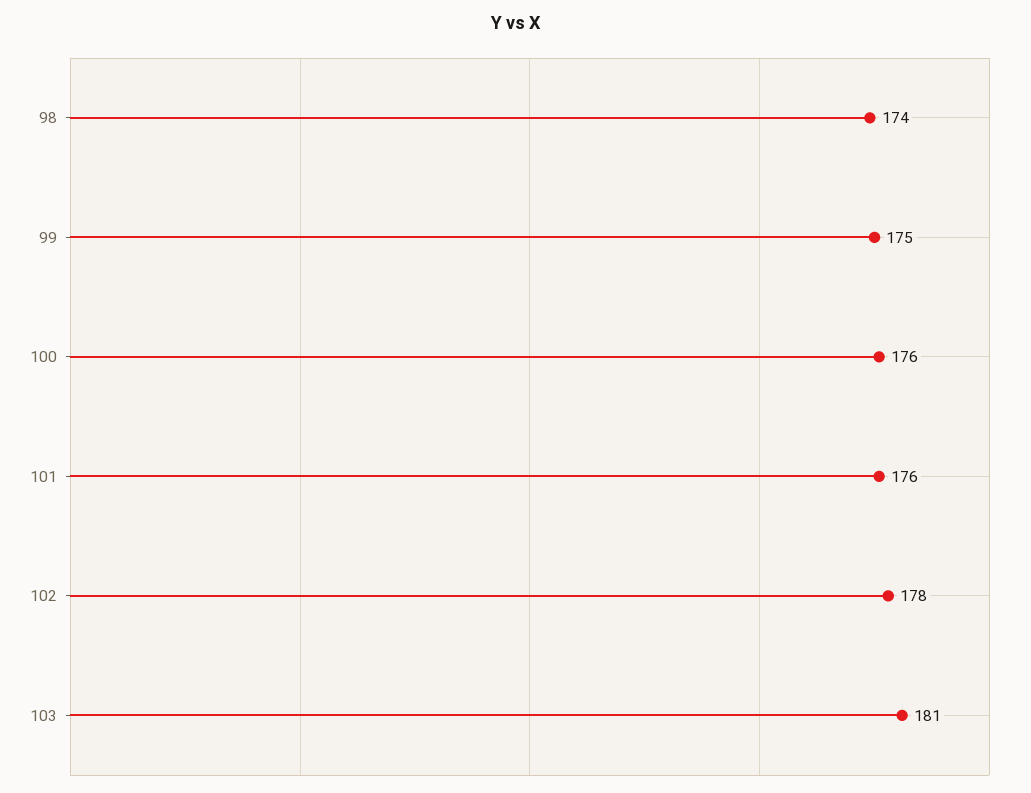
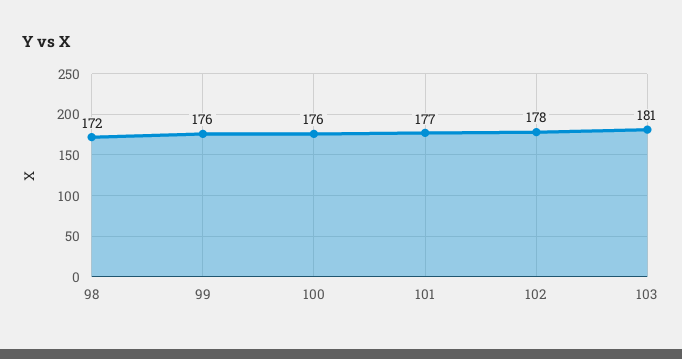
98: 174 -> 172
99: 175 -> 176
101: 176 -> 177

